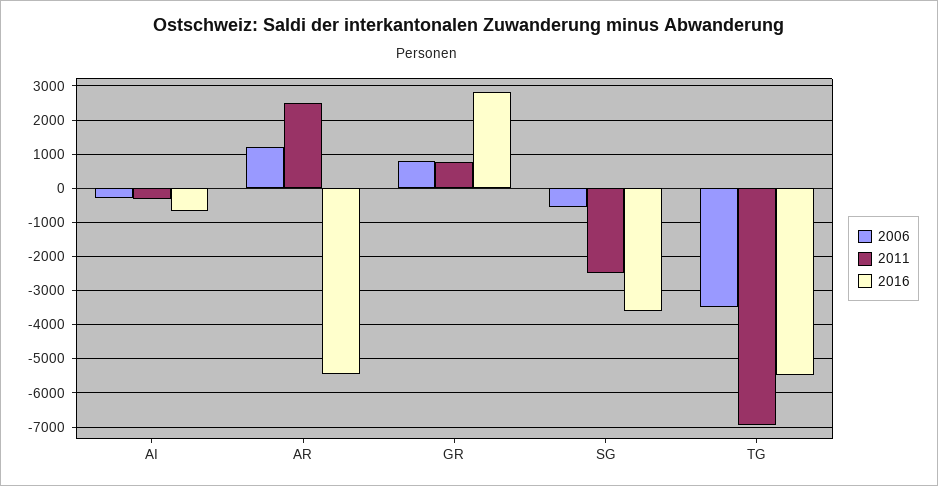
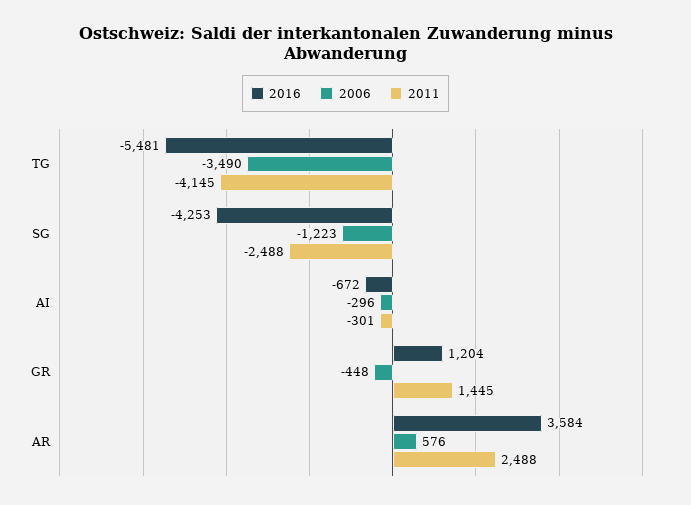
2006, AR: 1200 -> 576
2016, AR: -5400 -> 3584
2006, GR: 800 -> -448
2011, GR: 800 -> 1445
2016, GR: 2800 -> 1204
2006, SG: -600 -> -1223
2016, SG: -3600 -> -4253
2011, TG: -7000 -> -4145

